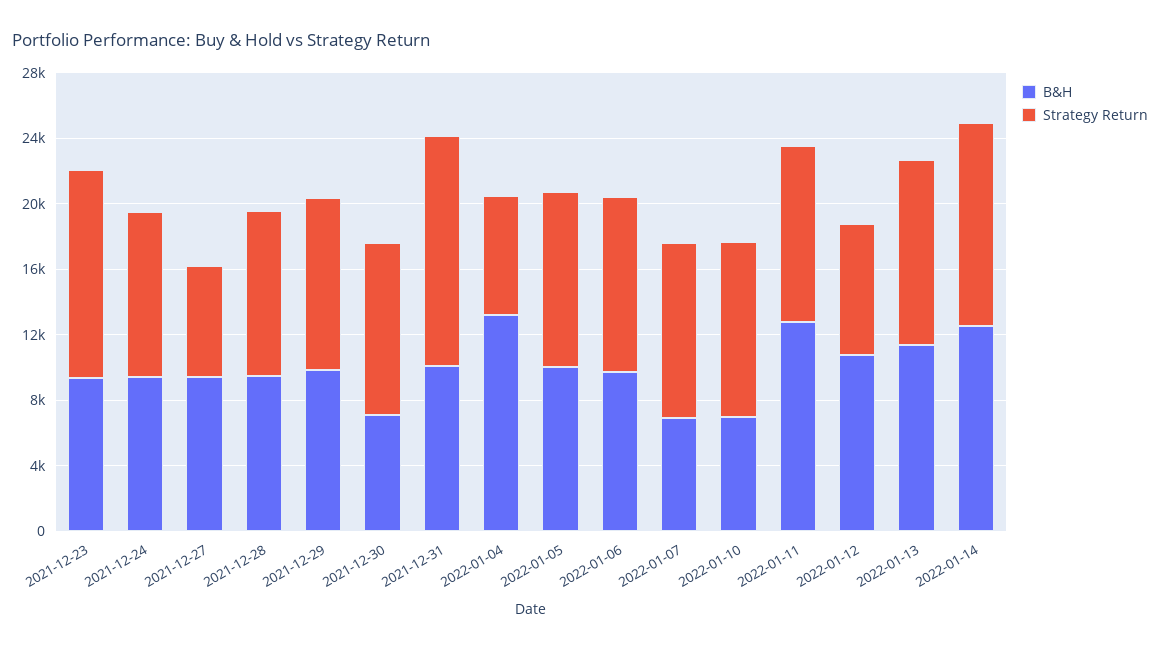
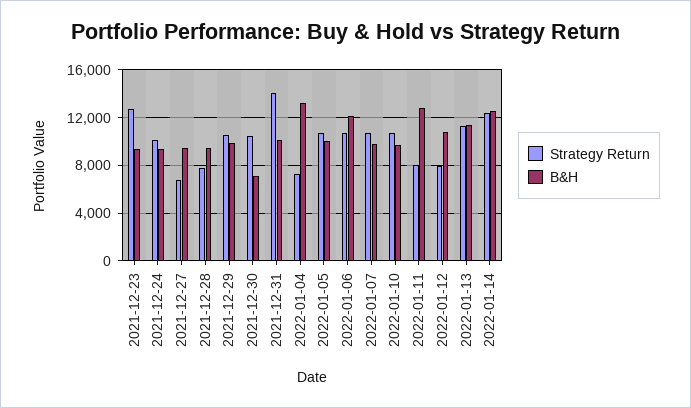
Strategy Return, 2021-12-28: 10000 -> 8000
B&H, 2022-01-06: 10000 -> 12000
B&H, 2022-01-07: 7000 -> 10000
B&H, 2022-01-10: 7000 -> 10000
Strategy Return, 2022-01-11: 11000 -> 8000

